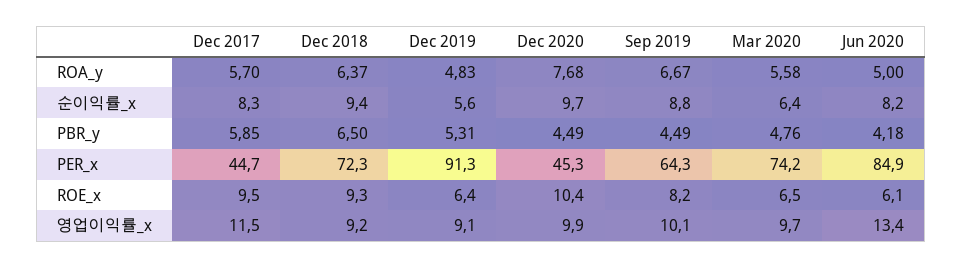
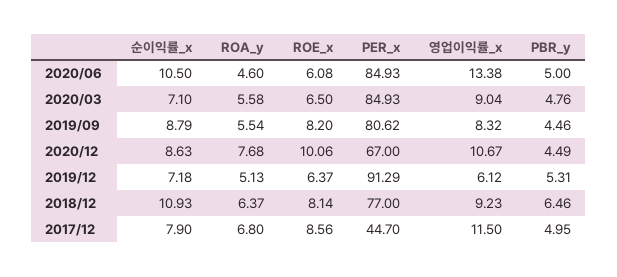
Dec 2017, ROA_y: 5.7 -> 6.8
Dec 2019, ROA_y: 4.83 -> 5.13
Sep 2019, ROA_y: 6.67 -> 5.54
Jun 2020, ROA_y: 5 -> 4.6
Dec 2017, 순이익률_x: 8.3 -> 7.9
Dec 2018, 순이익률_x: 9.4 -> 10.93
Dec 2019, 순이익률_x: 5.6 -> 7.18
Dec 2020, 순이익률_x: 9.7 -> 8.63
Mar 2020, 순이익률_x: 6.4 -> 7.1
Jun 2020, 순이익률_x: 8.2 -> 10.5
Dec 2017, PBR_y: 5.85 -> 4.95
Dec 2018, PBR_y: 6.5 -> 6.46
Sep 2019, PBR_y: 4.49 -> 4.46
Jun 2020, PBR_y: 4.18 -> 5
Dec 2018, PER_x: 72.3 -> 77
Dec 2020, PER_x: 45.3 -> 67
Sep 2019, PER_x: 64.3 -> 80.62
Mar 2020, PER_x: 74.2 -> 84.93
Dec 2017, ROE_x: 9.5 -> 8.56
Dec 2018, ROE_x: 9.3 -> 8.14
Dec 2020, ROE_x: 10.4 -> 10.06
Dec 2019, 영업이익률_x: 9.1 -> 6.12
Dec 2020, 영업이익률_x: 9.9 -> 10.67
Sep 2019, 영업이익률_x: 10.1 -> 8.32
Mar 2020, 영업이익률_x: 9.7 -> 9.04

